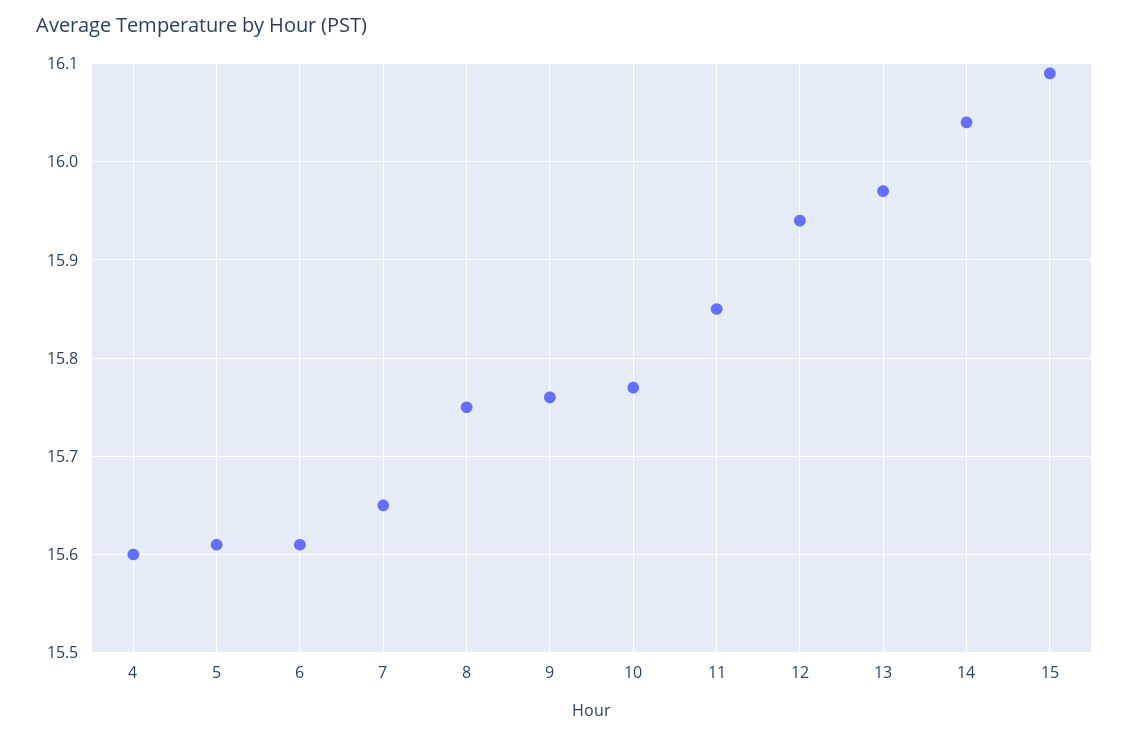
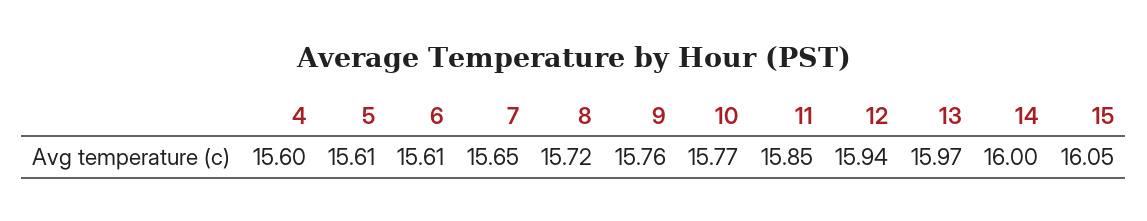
8: 15.75 -> 15.72
14: 16.04 -> 16
15: 16.09 -> 16.05

